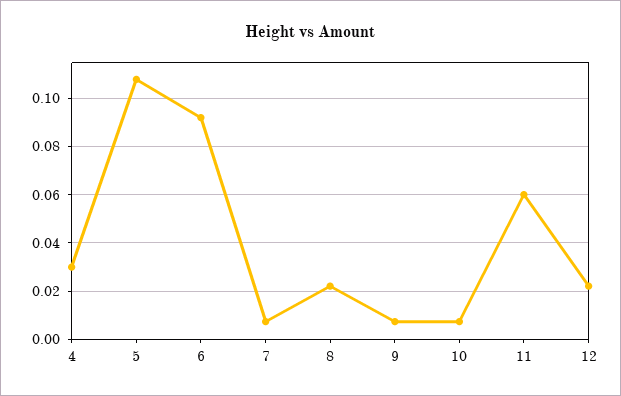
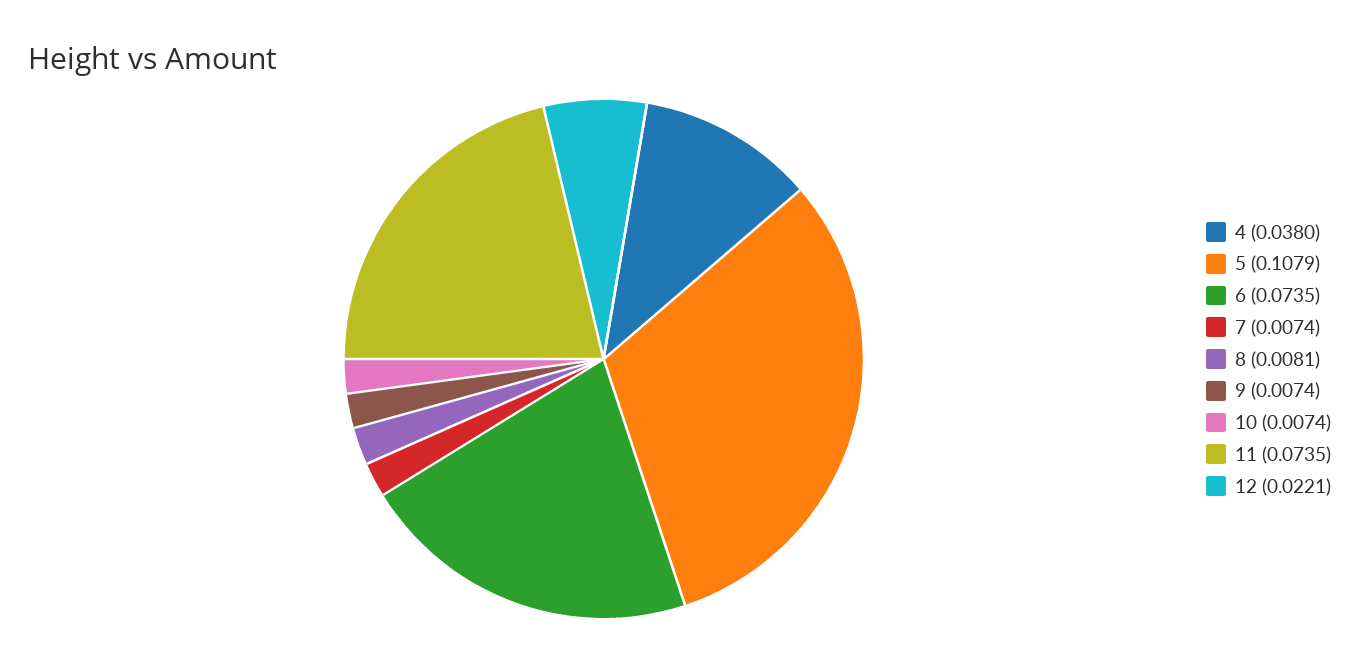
4: 0.03 -> 0.038
6: 0.0925 -> 0.0735
8: 0.0225 -> 0.0081
11: 0.06 -> 0.0735

